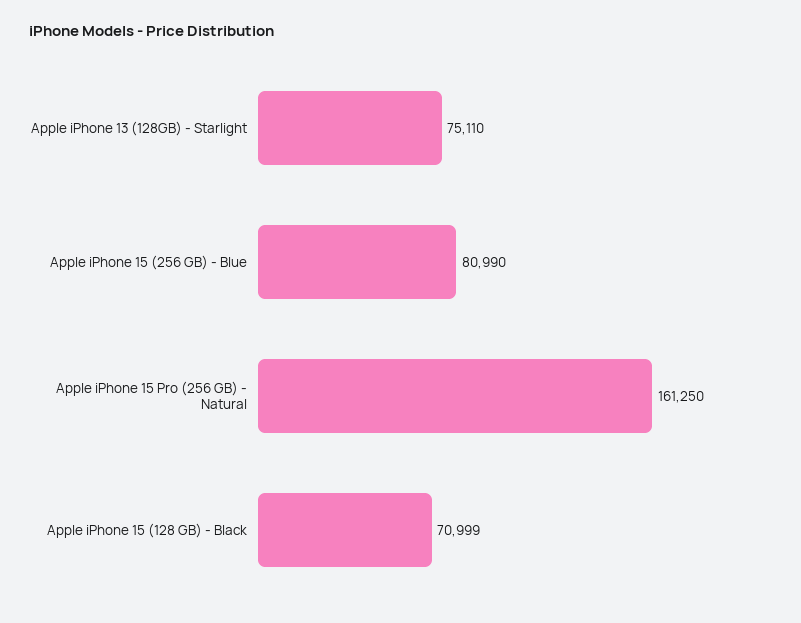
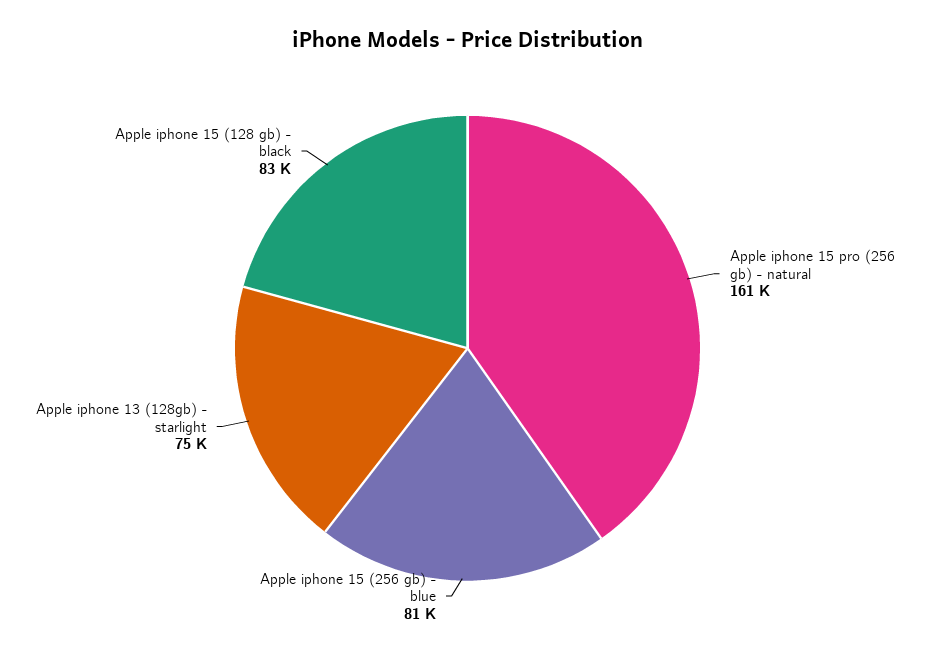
Apple iPhone 15 (128 GB) - Black: 70999 -> 83000

